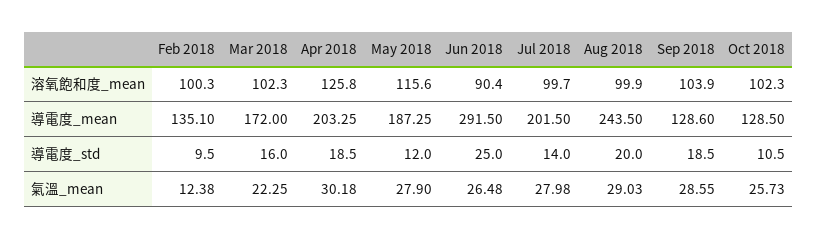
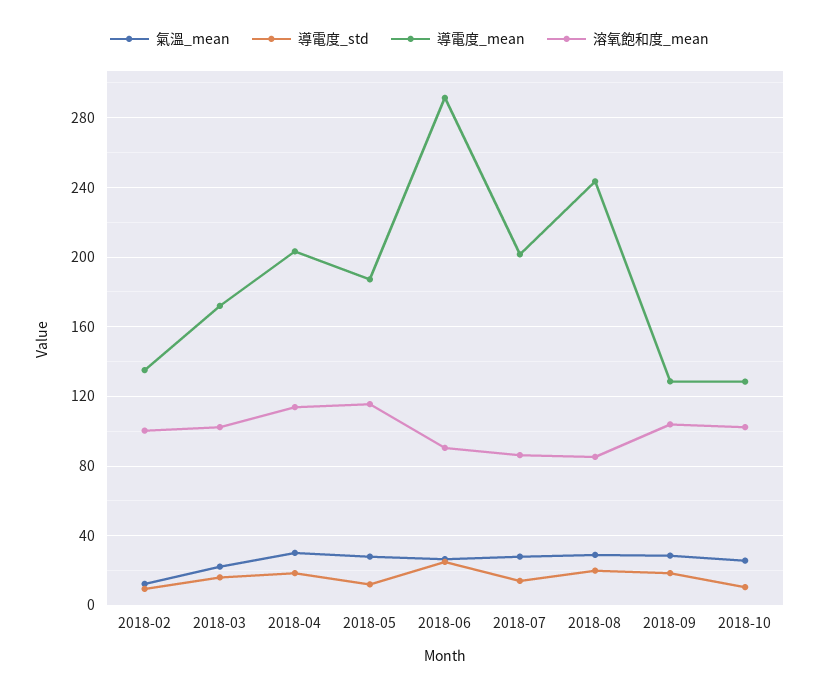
溶氧飽和度_mean, Apr 2018: 125.8 -> 115
溶氧飽和度_mean, Jul 2018: 99.7 -> 85
溶氧飽和度_mean, Aug 2018: 99.9 -> 85

